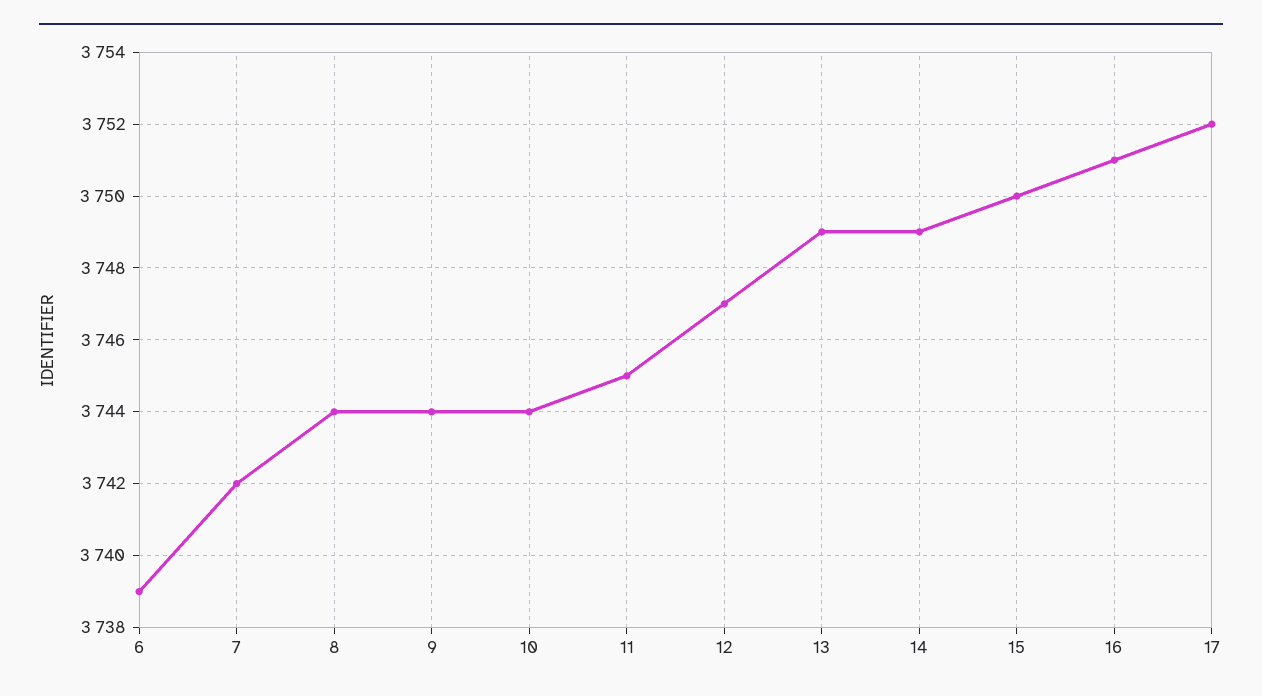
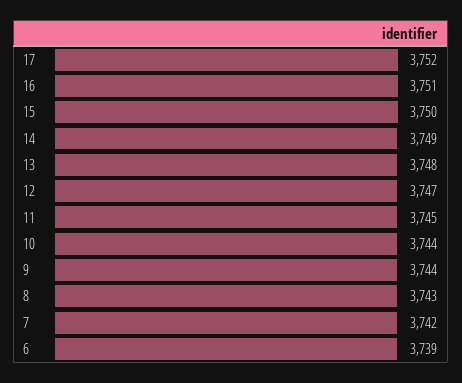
8: 3744 -> 3743
13: 3749 -> 3748

